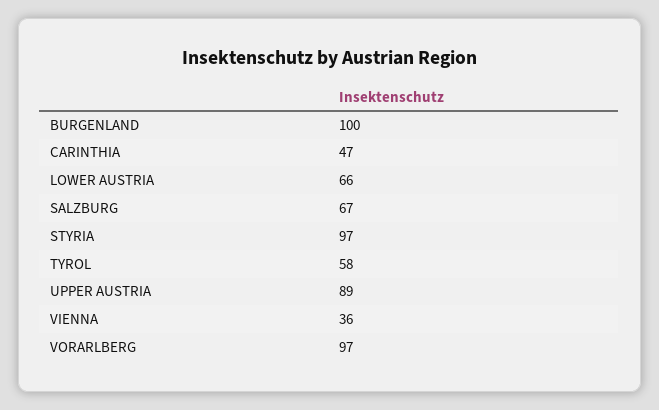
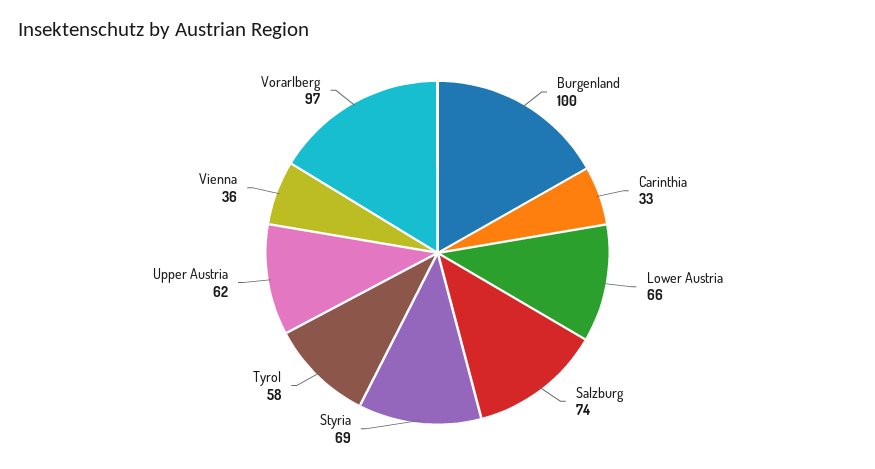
CARINTHIA: 47 -> 33
SALZBURG: 67 -> 74
STYRIA: 97 -> 69
UPPER AUSTRIA: 89 -> 62

